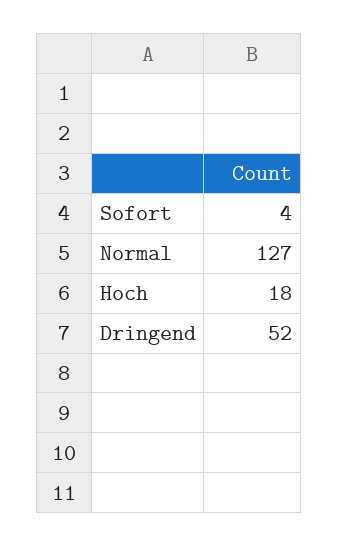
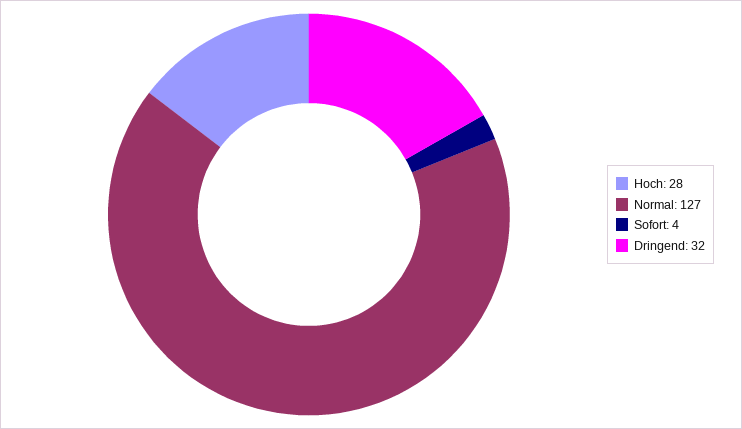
Hoch: 18 -> 28
Dringend: 52 -> 32

